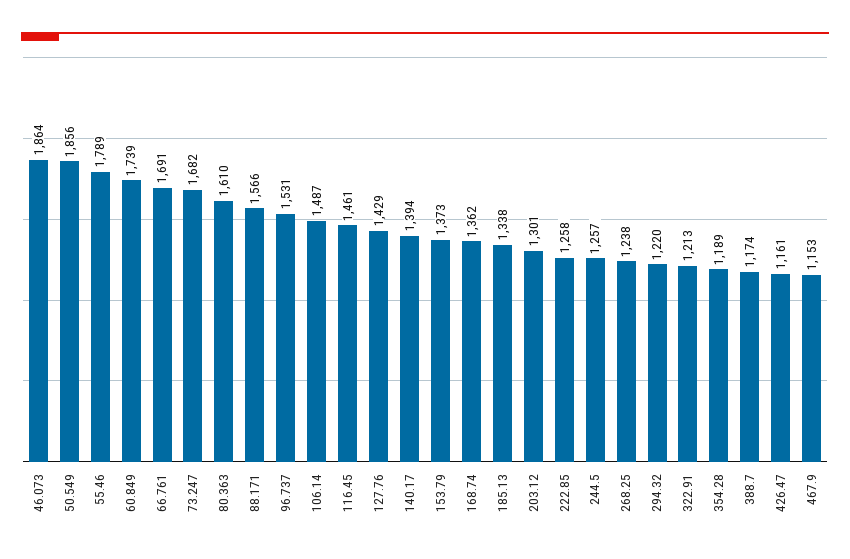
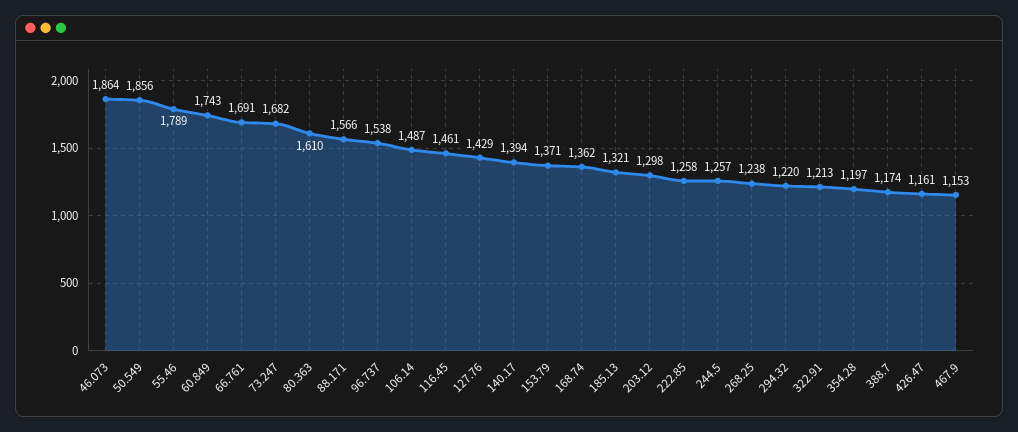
60.849: 1739 -> 1743
96.737: 1531 -> 1538
153.79: 1373 -> 1371
185.13: 1338 -> 1321
203.12: 1301 -> 1298
354.28: 1189 -> 1197

